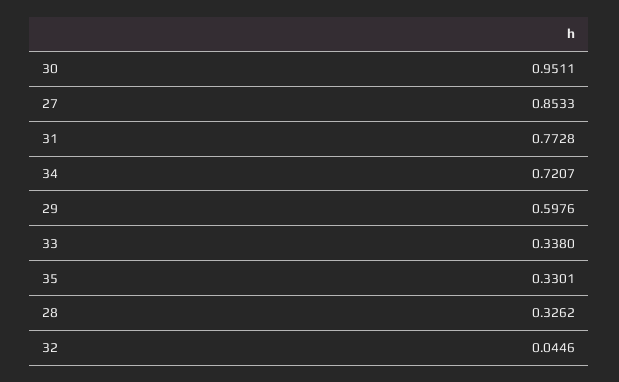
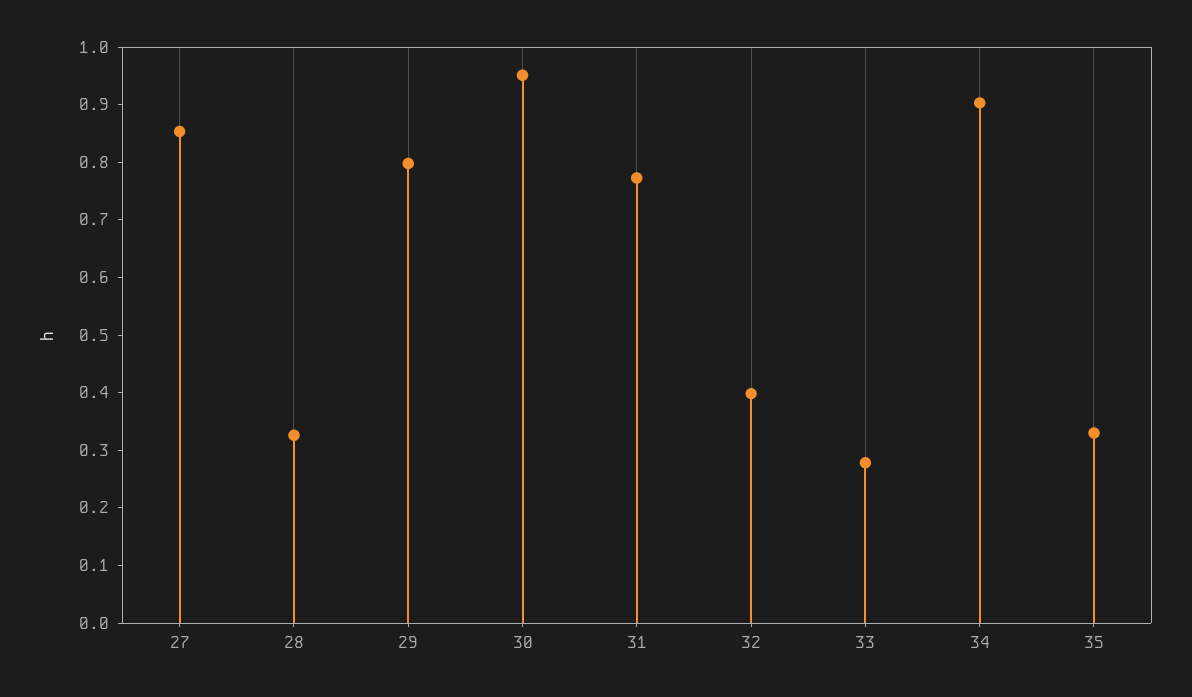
34: 0.7207 -> 0.9
29: 0.5976 -> 0.8
33: 0.338 -> 0.28
32: 0.0446 -> 0.4

